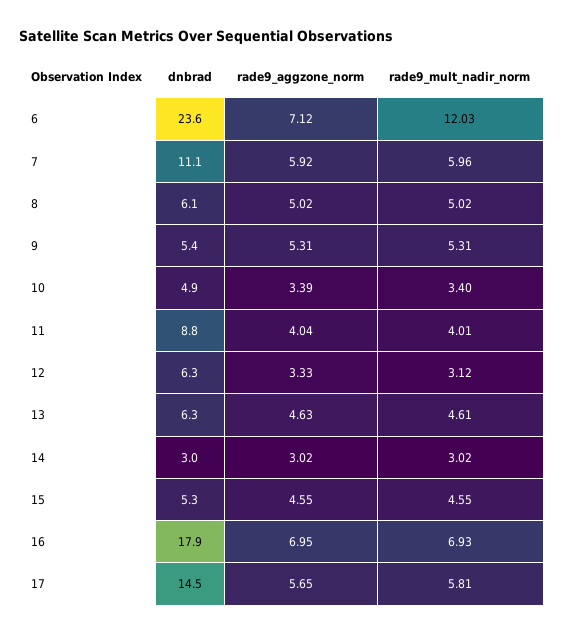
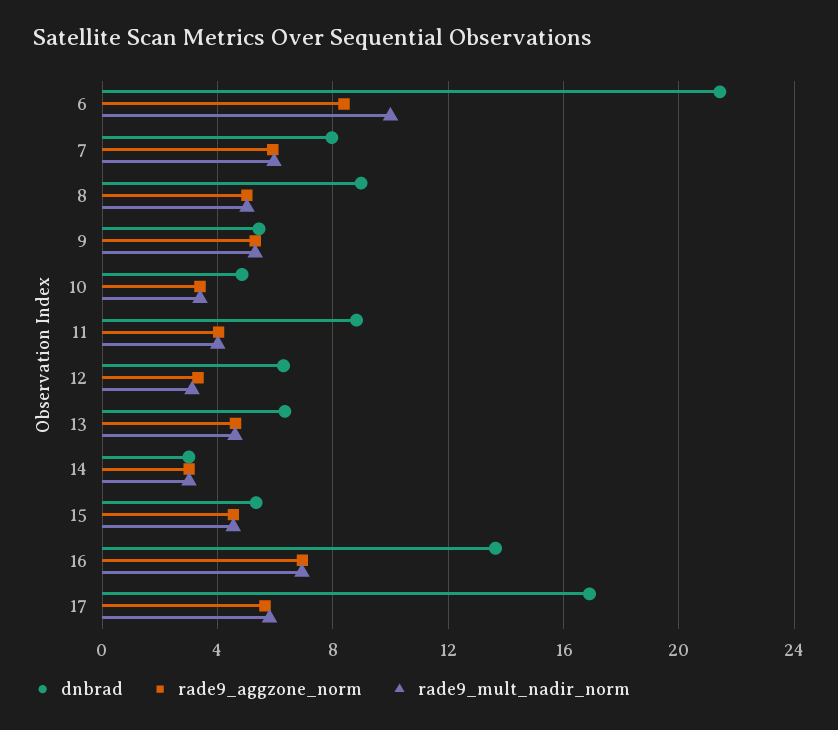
dnbrad, 6: 23.6 -> 21.5
rade9_aggzone_norm, 6: 7.12 -> 8.5
rade9_mult_nadir_norm, 6: 12.03 -> 10
dnbrad, 7: 11.1 -> 8
dnbrad, 8: 6.1 -> 9
dnbrad, 16: 17.9 -> 13.5
dnbrad, 17: 14.5 -> 17

